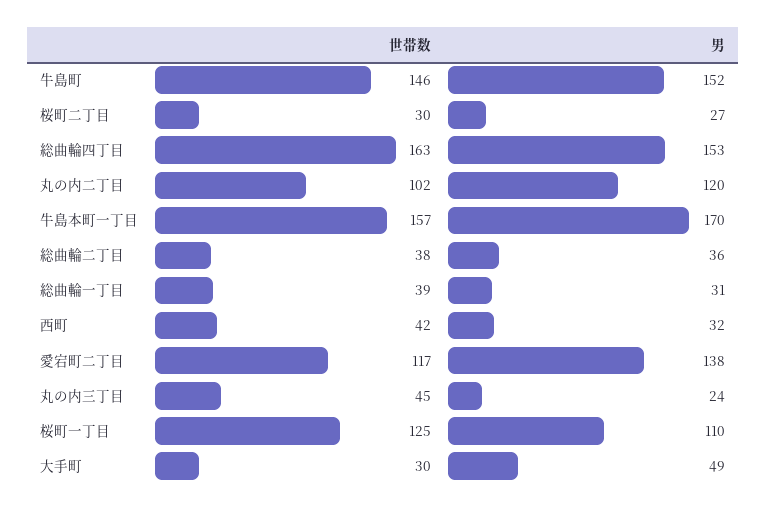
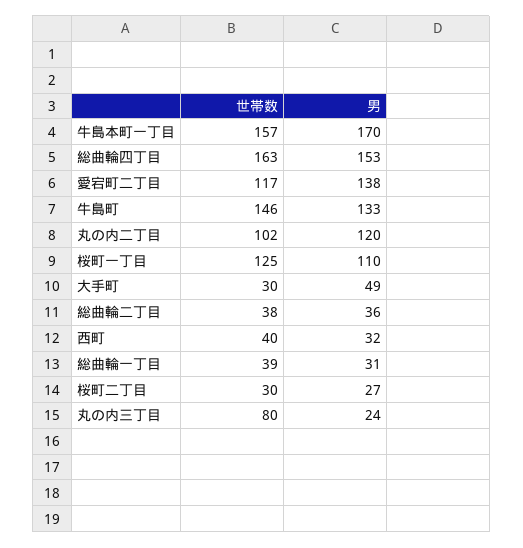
男, 牛島町: 152 -> 133
世帯数, 西町: 42 -> 40
世帯数, 丸の内三丁目: 45 -> 80

